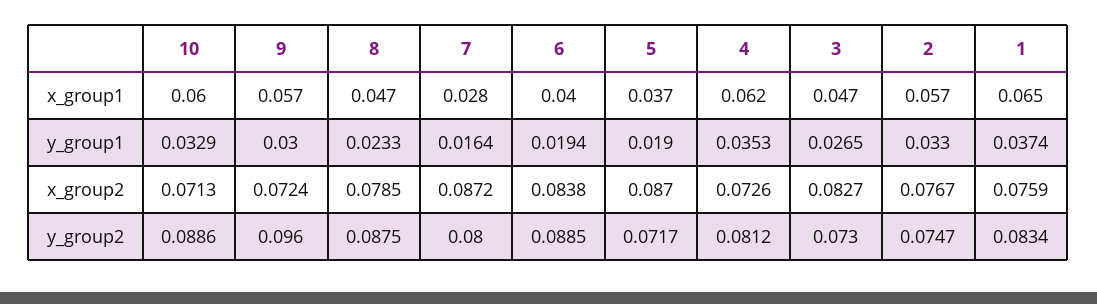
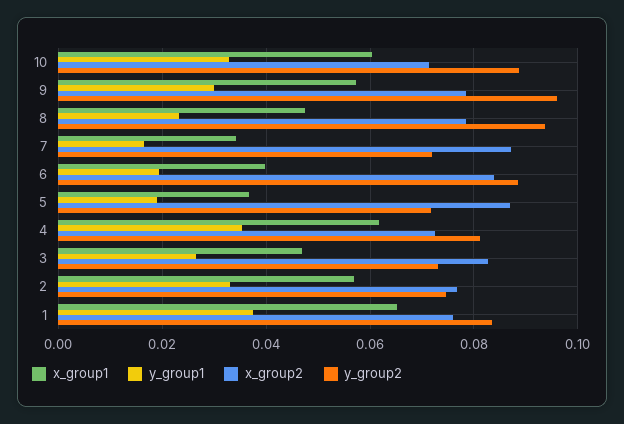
x_group1, 7: 0.028 -> 0.034
x_group2, 9: 0.0724 -> 0.078
y_group2, 8: 0.0875 -> 0.094
y_group2, 7: 0.08 -> 0.072

